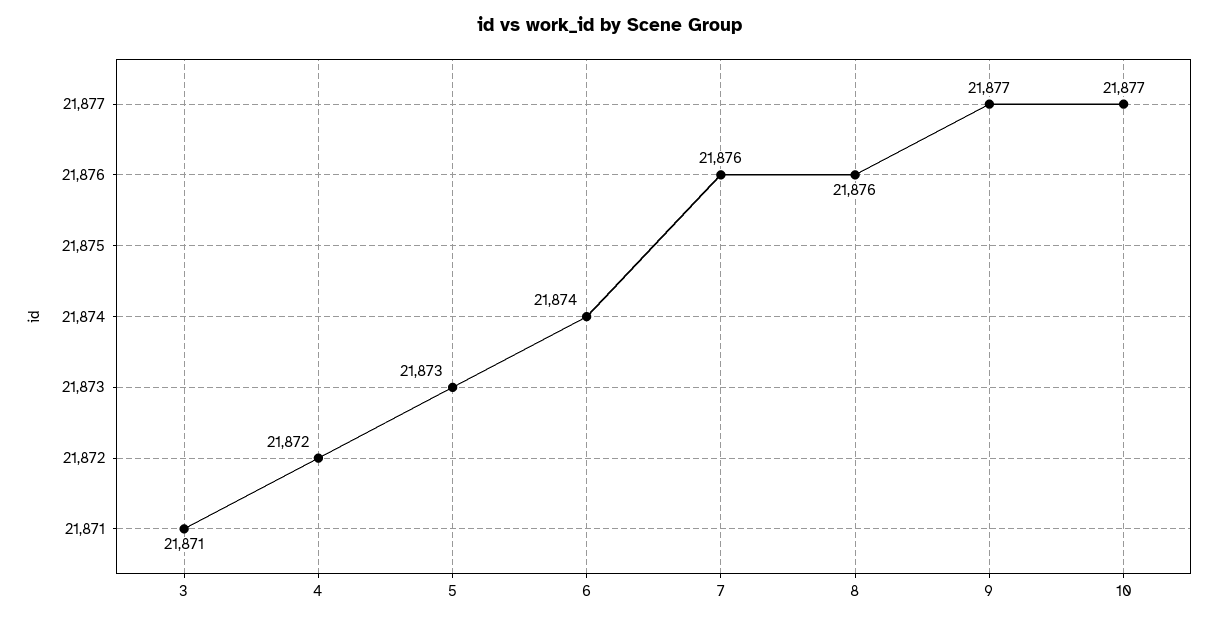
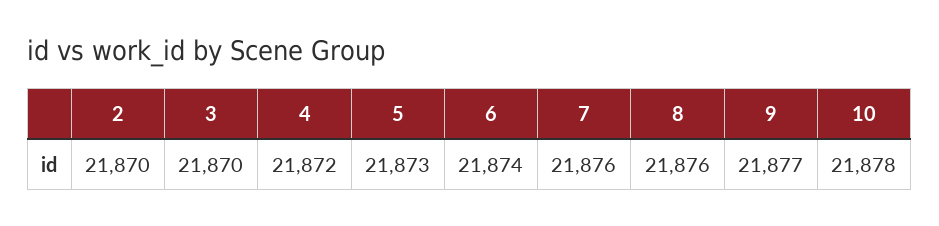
3: 21871 -> 21870
10: 21877 -> 21878
2: none -> 21870

